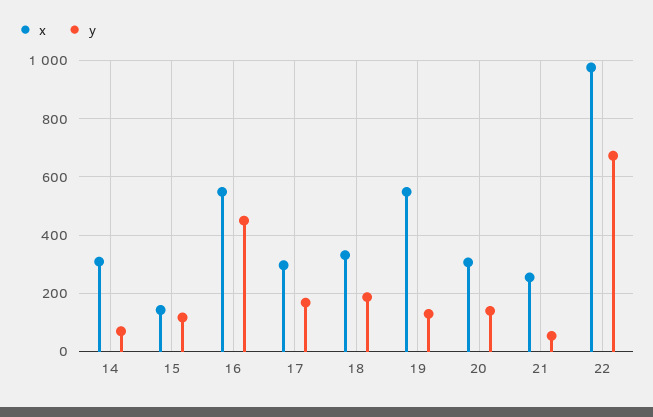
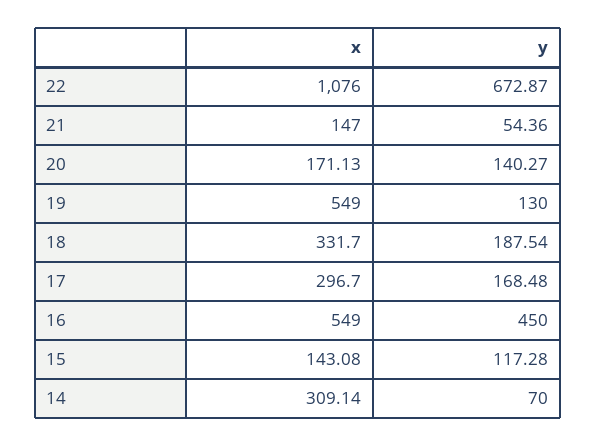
x, 20: 300 -> 171.13
x, 21: 250 -> 147
x, 22: 975 -> 1076

